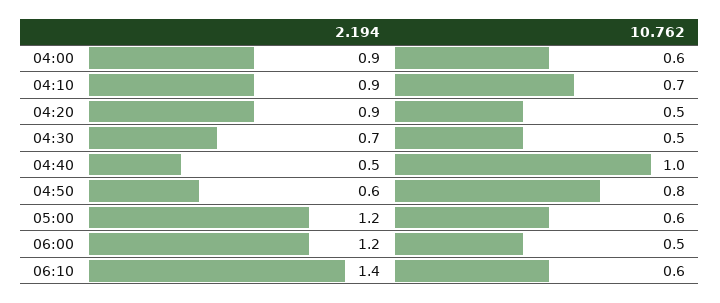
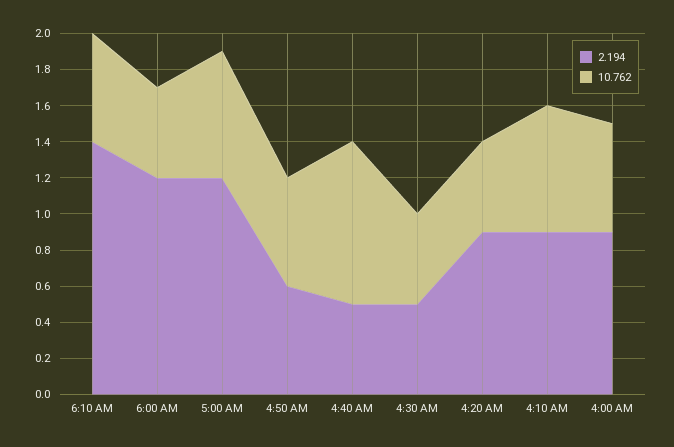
2.194, 04:30: 0.7 -> 0.5
10.762, 04:40: 1 -> 0.9
10.762, 04:50: 0.8 -> 0.6
10.762, 05:00: 0.6 -> 0.7

